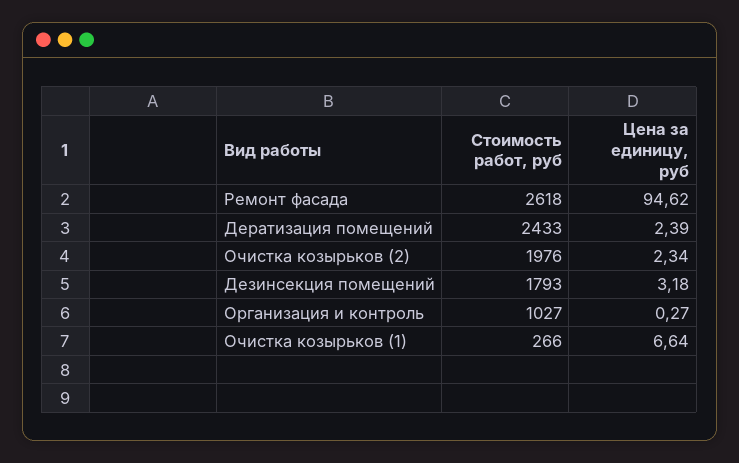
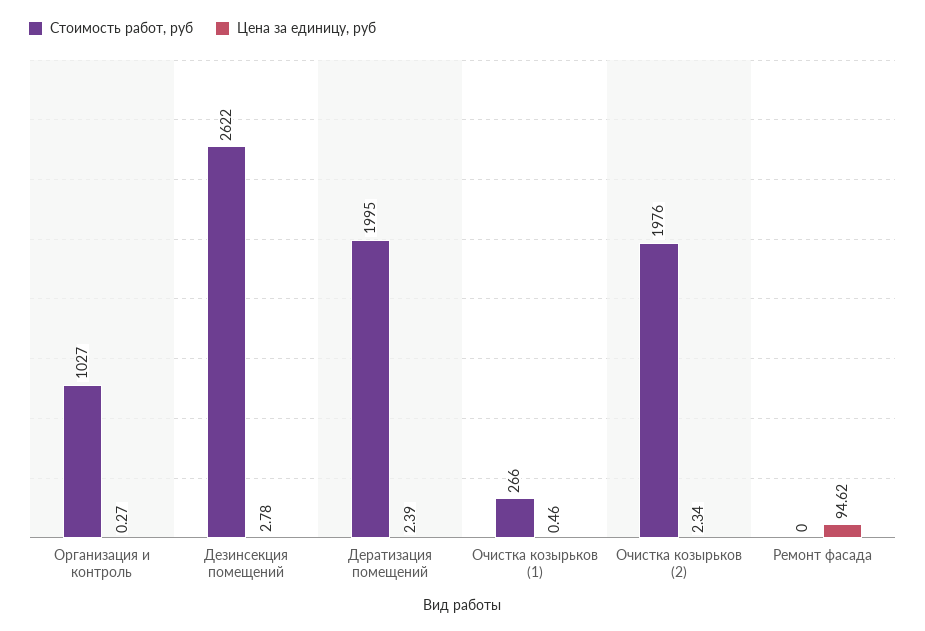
Стоимость работ, руб, Ремонт фасада: 2618 -> 0
Стоимость работ, руб, Дератизация помещений: 2433 -> 1995
Стоимость работ, руб, Дезинсекция помещений: 1793 -> 2622
Цена за единицу, руб, Дезинсекция помещений: 3.18 -> 2.78
Цена за единицу, руб, Очистка козырьков (1): 6.64 -> 0.46

